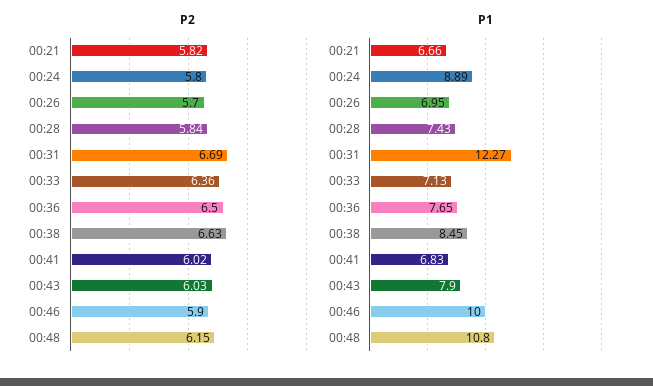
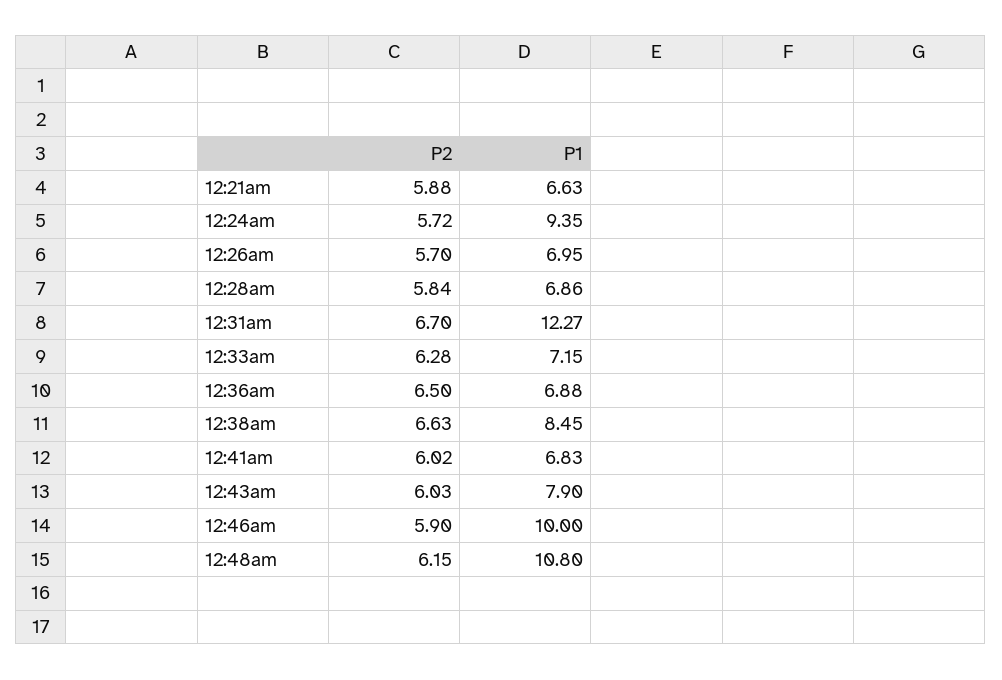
P2, 00:21: 5.82 -> 5.88
P2, 00:24: 5.8 -> 5.72
P2, 00:31: 6.69 -> 6.7
P2, 00:33: 6.36 -> 6.28
P1, 00:21: 6.66 -> 6.63
P1, 00:24: 8.89 -> 9.35
P1, 00:28: 7.43 -> 6.86
P1, 00:33: 7.13 -> 7.15
P1, 00:36: 7.65 -> 6.88

